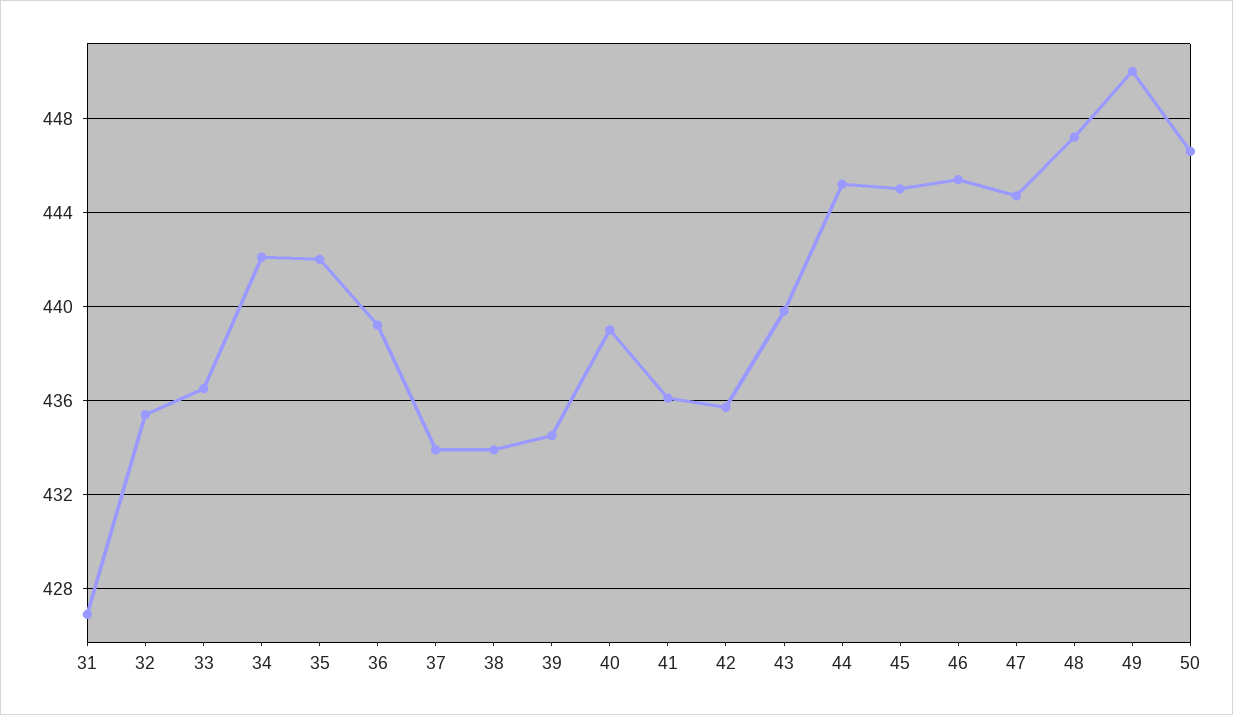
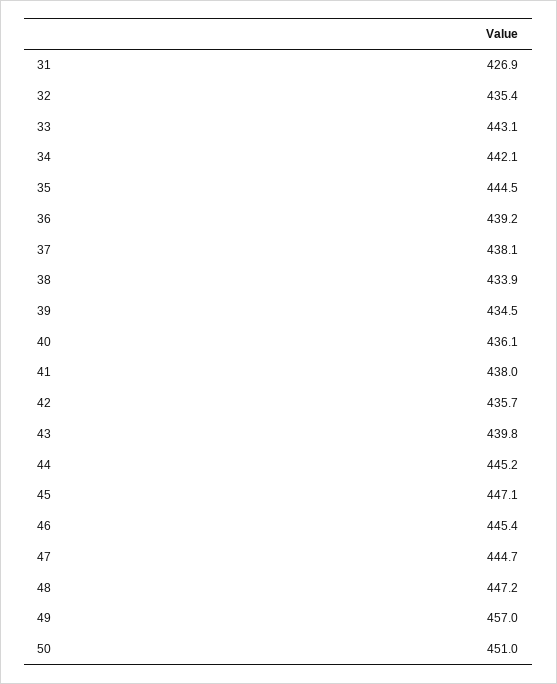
33: 436.5 -> 443.1
35: 442 -> 444.5
37: 434 -> 438.1
40: 439 -> 436.1
41: 436 -> 438
45: 445 -> 447.1
49: 450 -> 457
50: 446.5 -> 451

